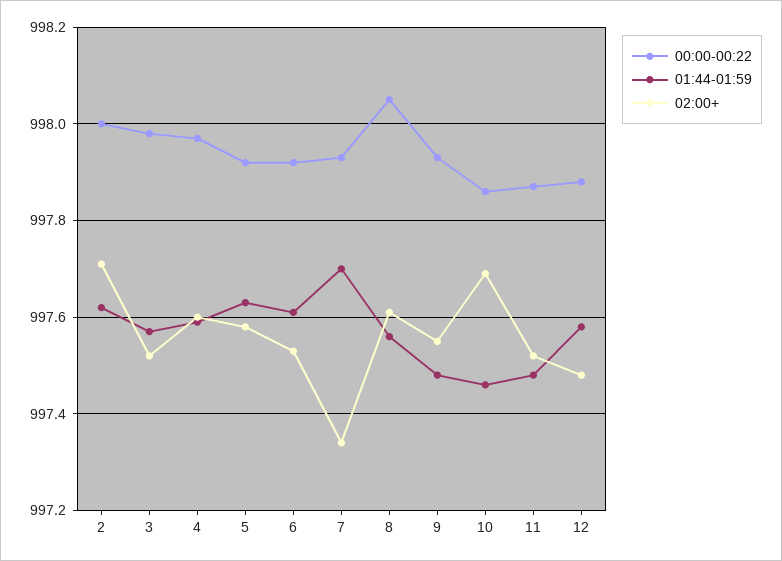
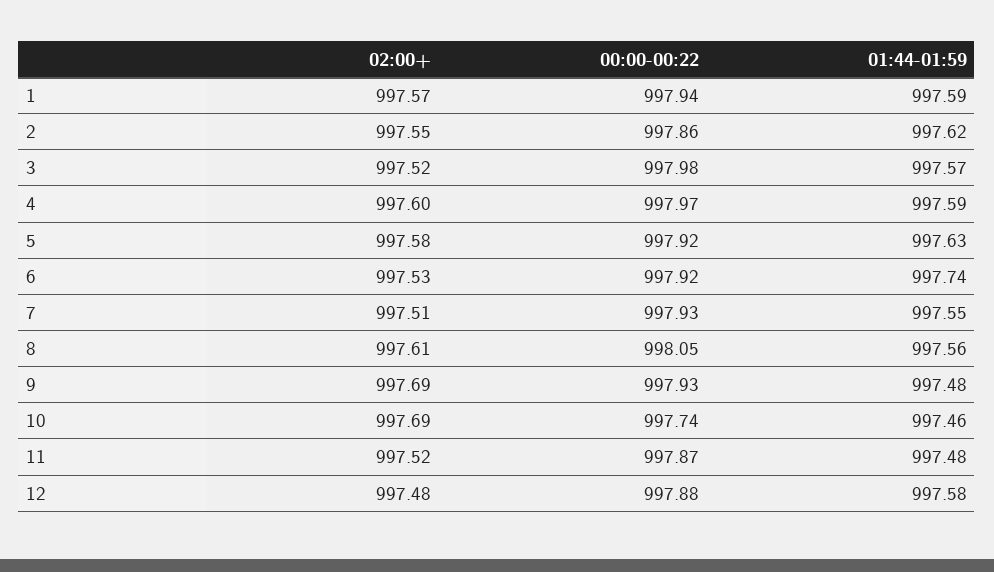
00:00-00:22, 2: 998 -> 997.86
02:00+, 2: 997.7 -> 997.55
01:44-01:59, 6: 997.6 -> 997.74
01:44-01:59, 7: 997.7 -> 997.55
02:00+, 7: 997.35 -> 997.51
02:00+, 9: 997.55 -> 997.69
00:00-00:22, 10: 997.85 -> 997.74
02:00+, 1: none -> 997.57
00:00-00:22, 1: none -> 997.94
01:44-01:59, 1: none -> 997.59

